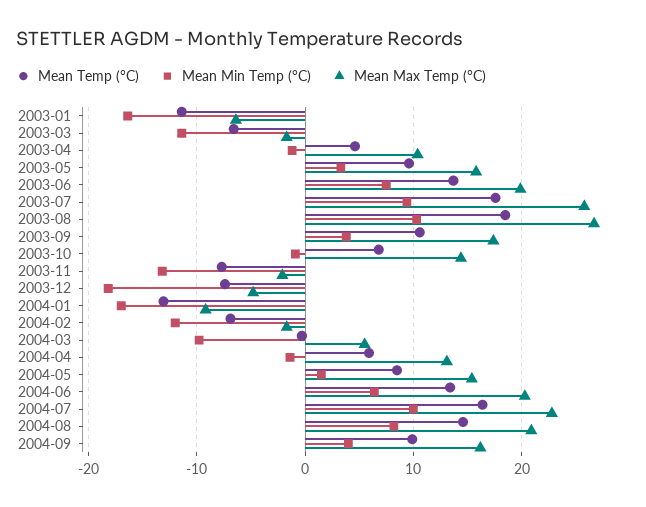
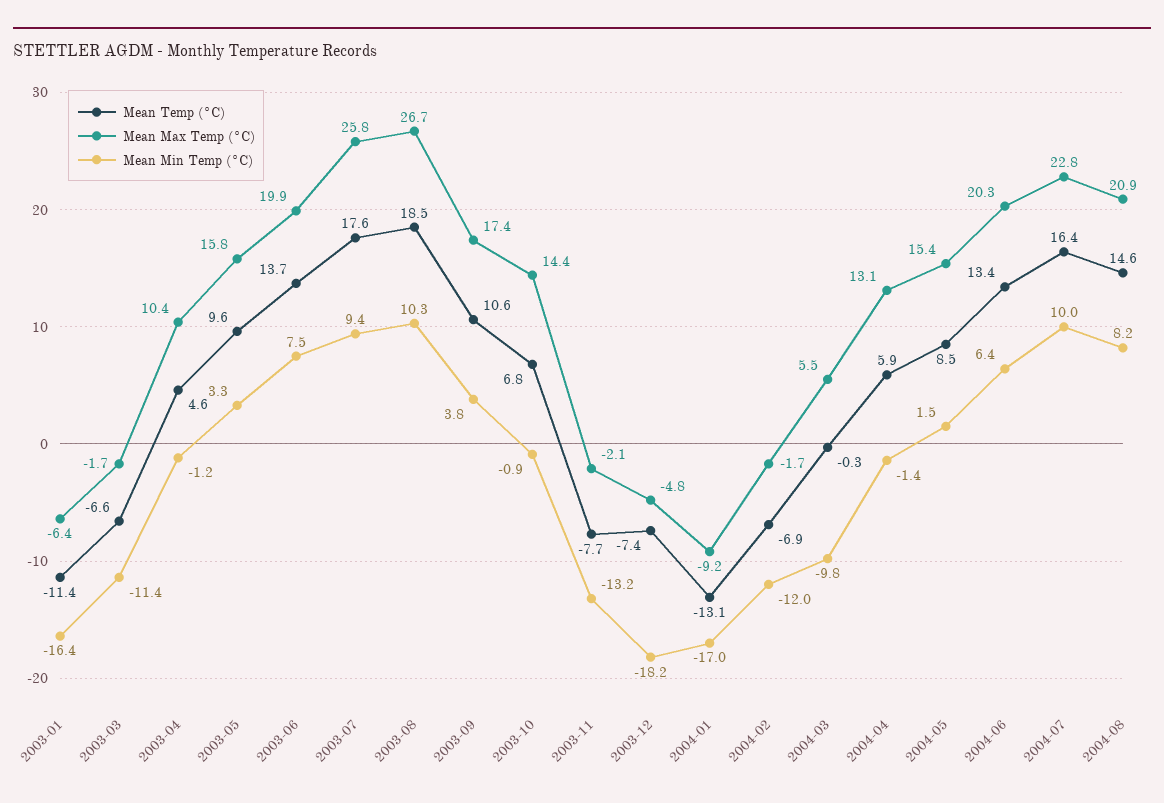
Mean Temp (°C), 2004-09: 10 -> none
Mean Min Temp (°C), 2004-09: 4 -> none
Mean Max Temp (°C), 2004-09: 16 -> none

